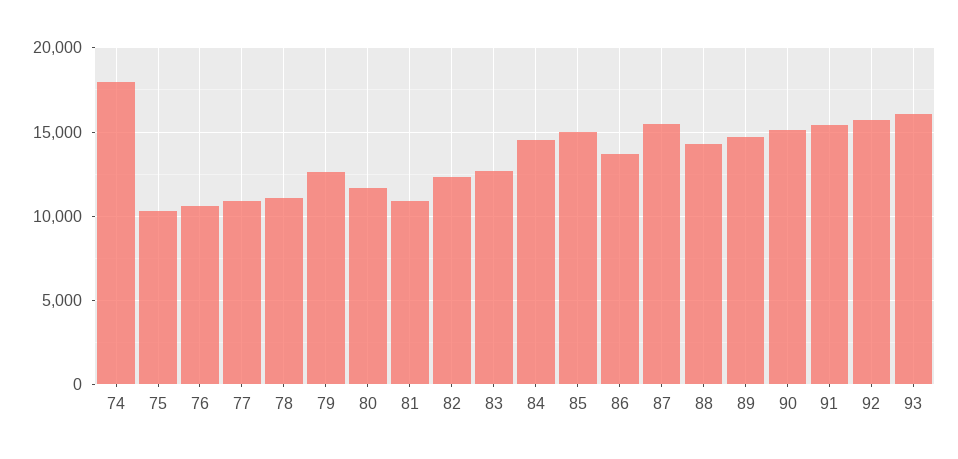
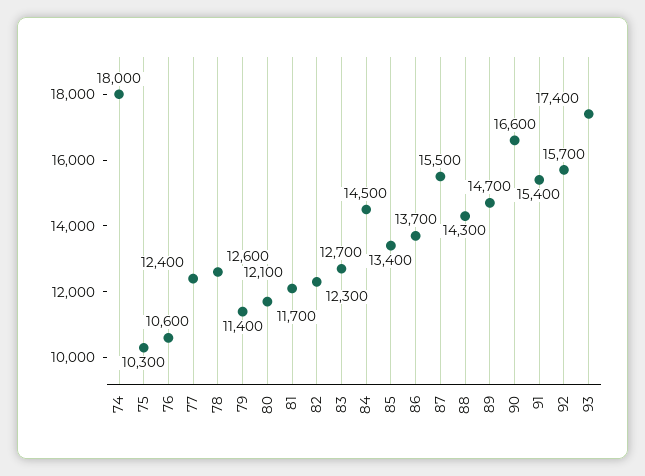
77: 11000 -> 12400
78: 11000 -> 12600
79: 12500 -> 11400
81: 11000 -> 12100
85: 15000 -> 13400
90: 15000 -> 16600
93: 16000 -> 17400

